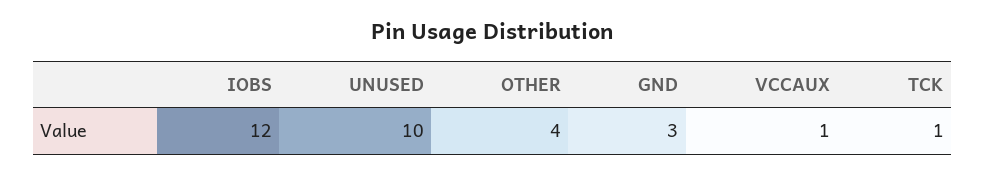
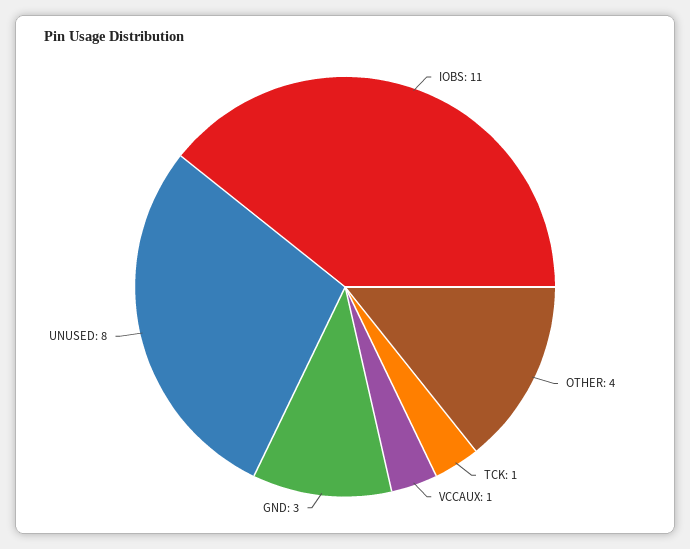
IOBS: 12 -> 11
UNUSED: 10 -> 8

